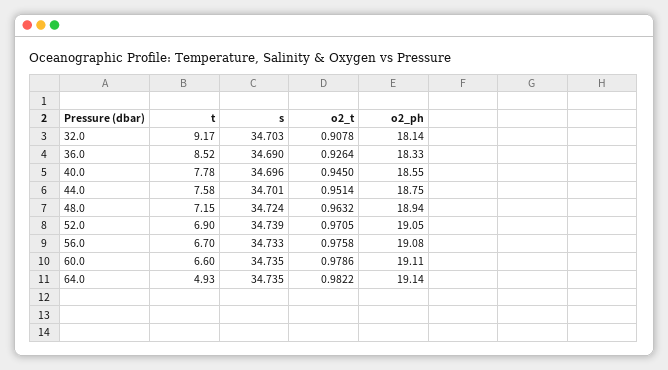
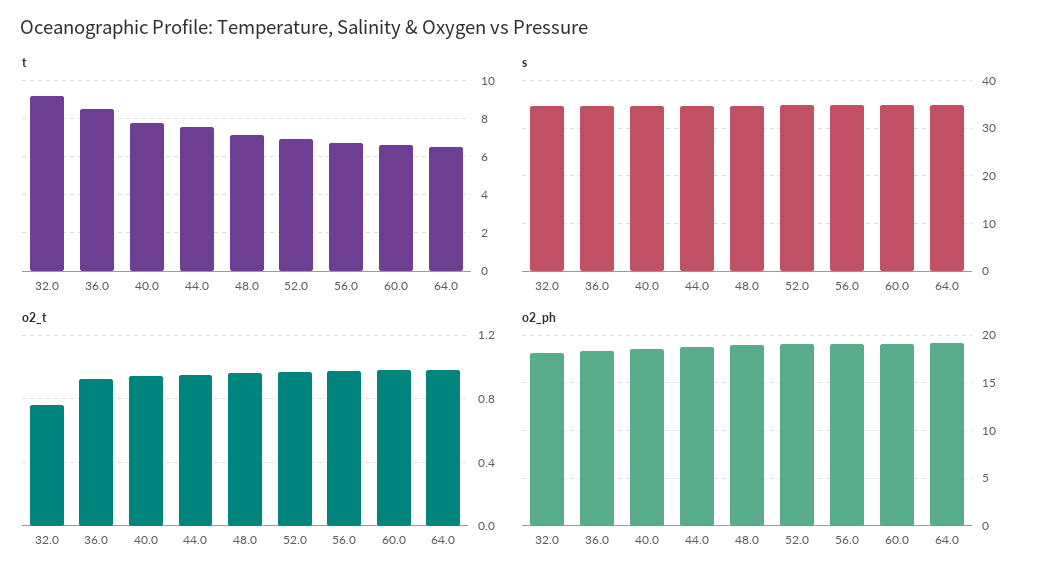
o2_t, 32.0: 0.9078 -> 0.75
t, 64.0: 4.93 -> 6.5

